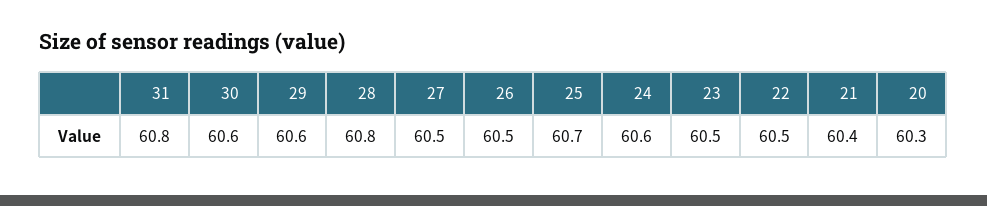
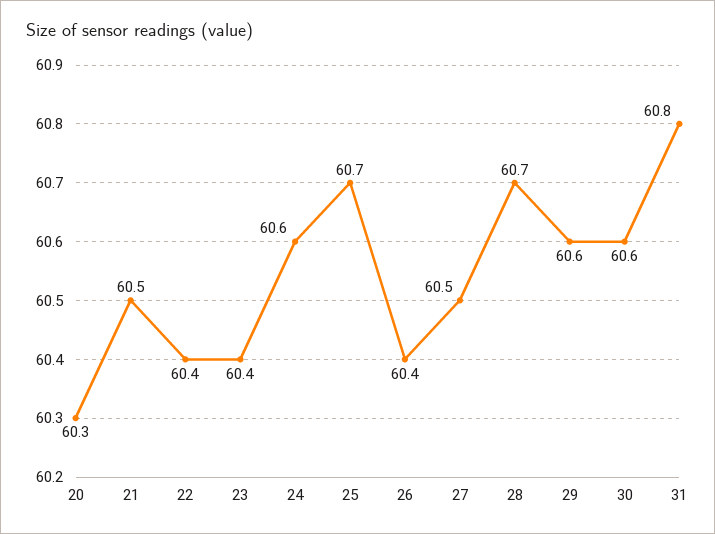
28: 60.8 -> 60.7
26: 60.5 -> 60.4
23: 60.5 -> 60.4
22: 60.5 -> 60.4
21: 60.4 -> 60.5

